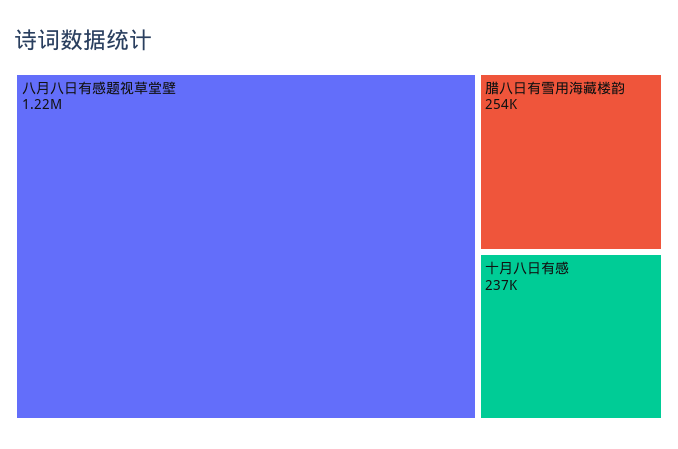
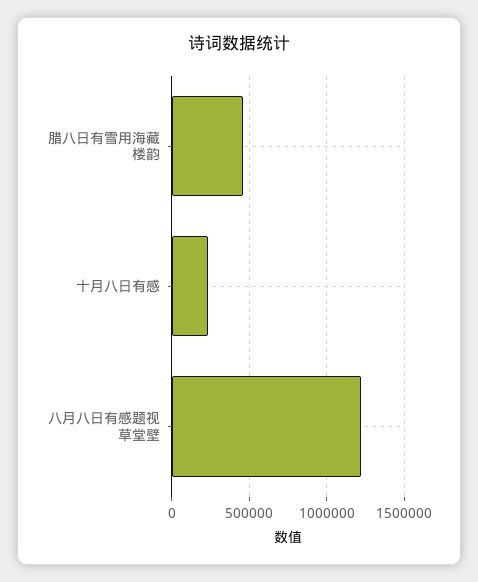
腊八日有雪用海藏楼韵: 254000 -> 450000

